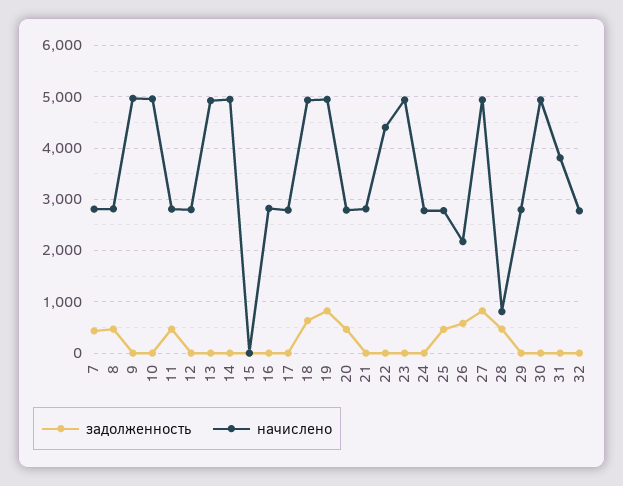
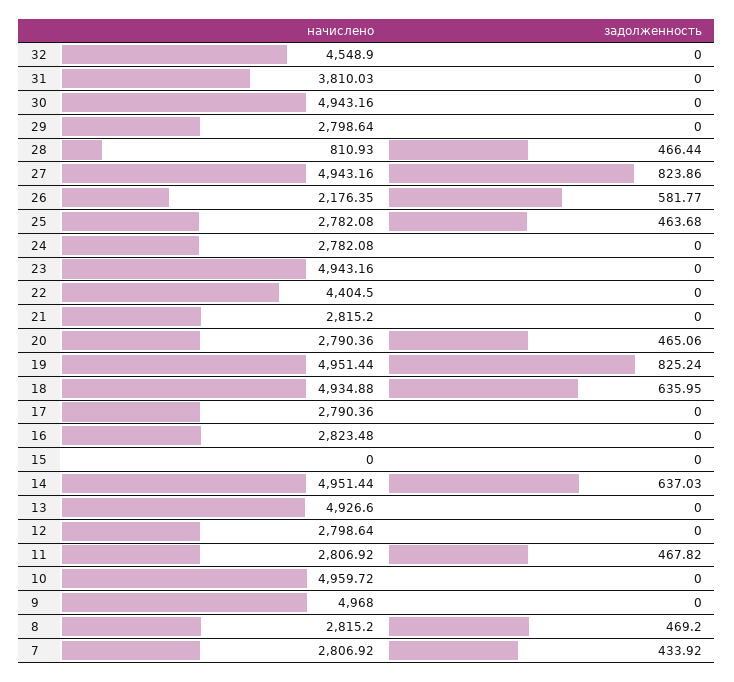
задолженность, 14: 0 -> 637.03
начислено, 32: 2800 -> 4548.9

